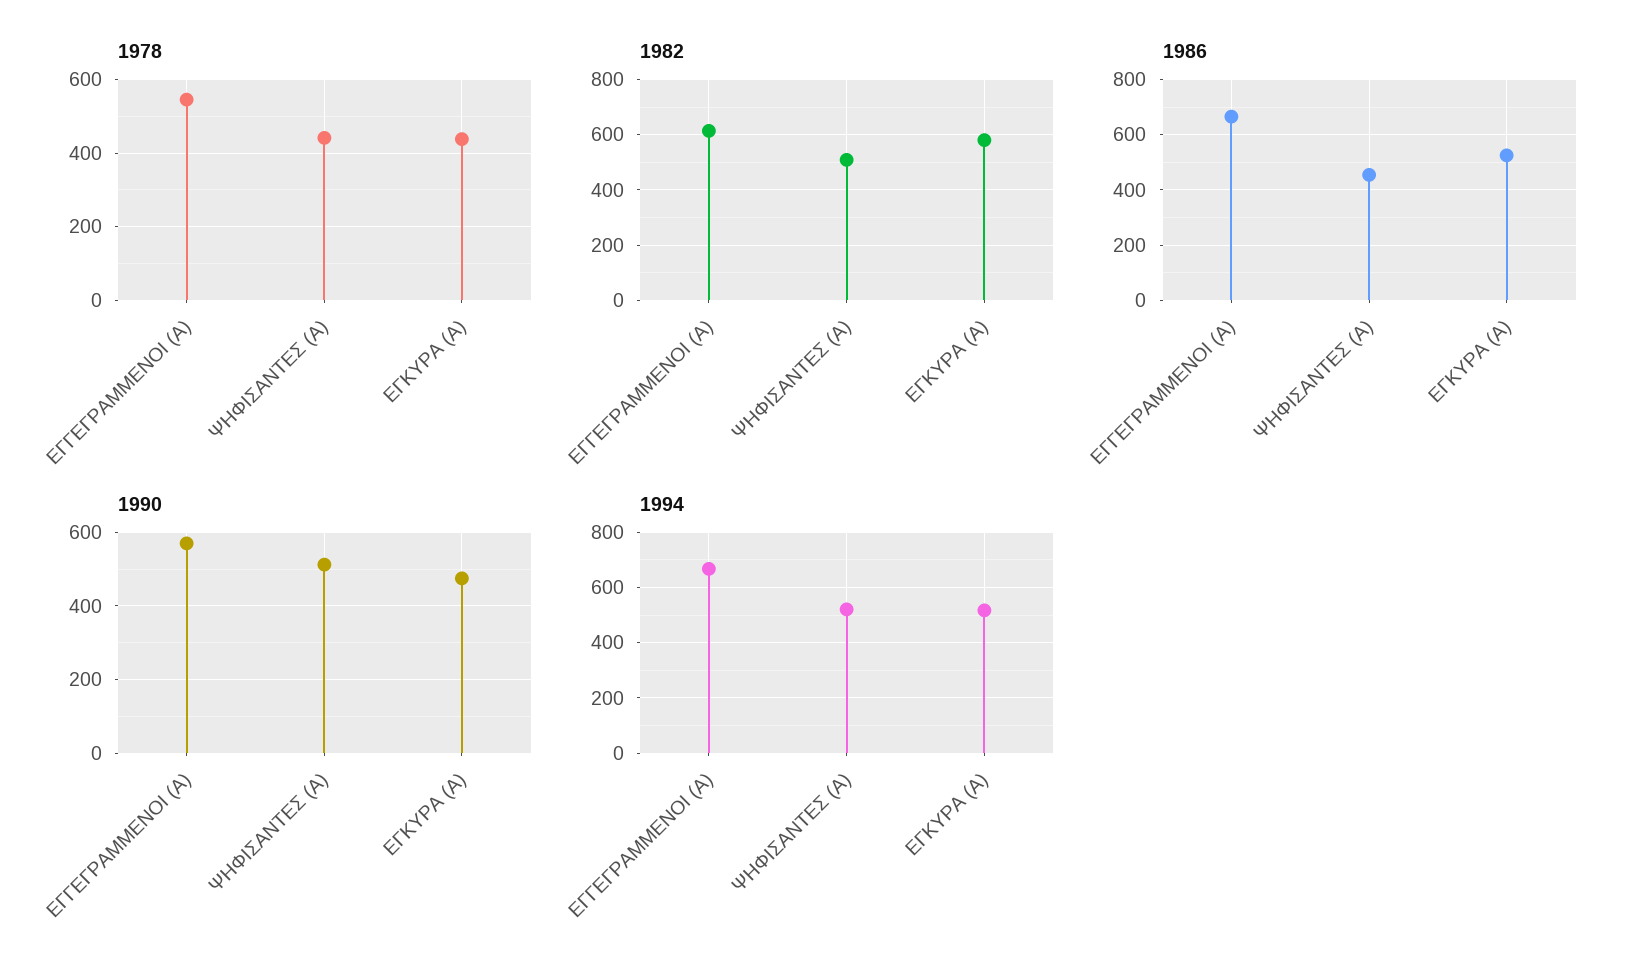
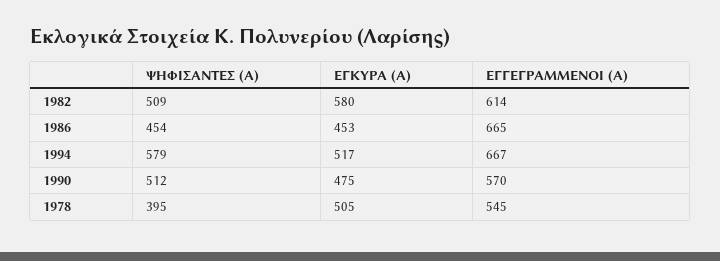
1978, ΨΗΦΙΣΑΝΤΕΣ (Α): 440 -> 395
1978, ΕΓΚΥΡΑ (Α): 440 -> 505
1986, ΕΓΚΥΡΑ (Α): 525 -> 453
1994, ΨΗΦΙΣΑΝΤΕΣ (Α): 525 -> 579

